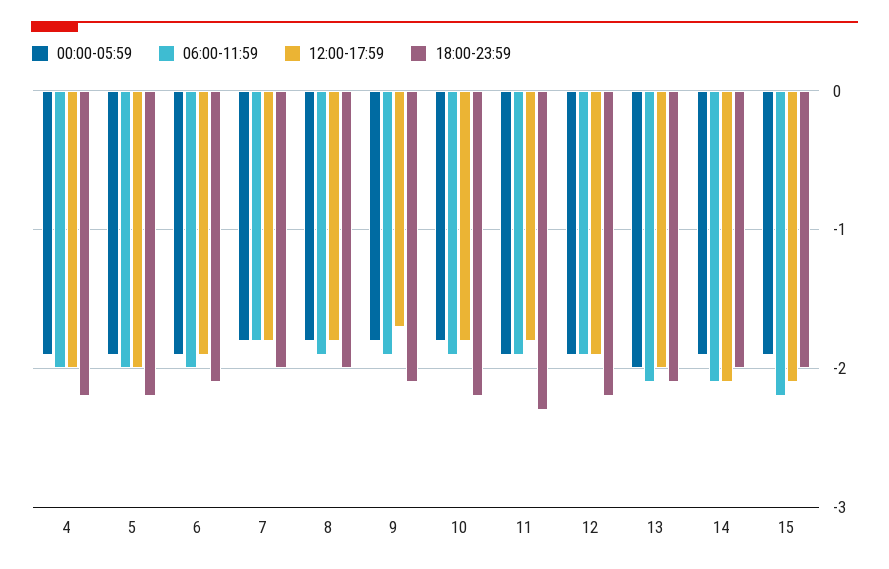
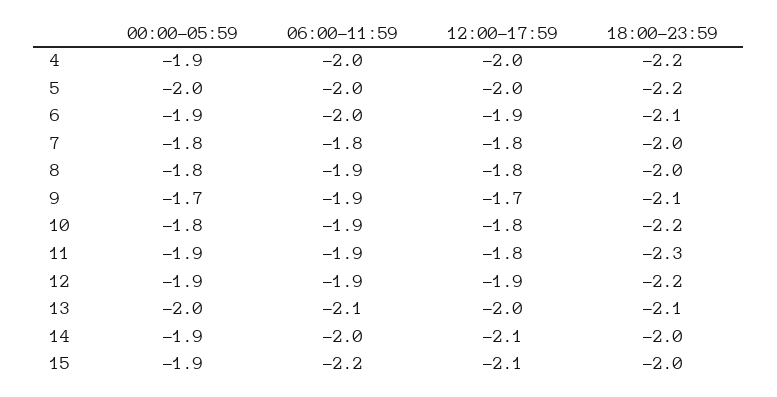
00:00-05:59, 5: -1.9 -> -2
00:00-05:59, 9: -1.8 -> -1.7
06:00-11:59, 14: -2.1 -> -2

